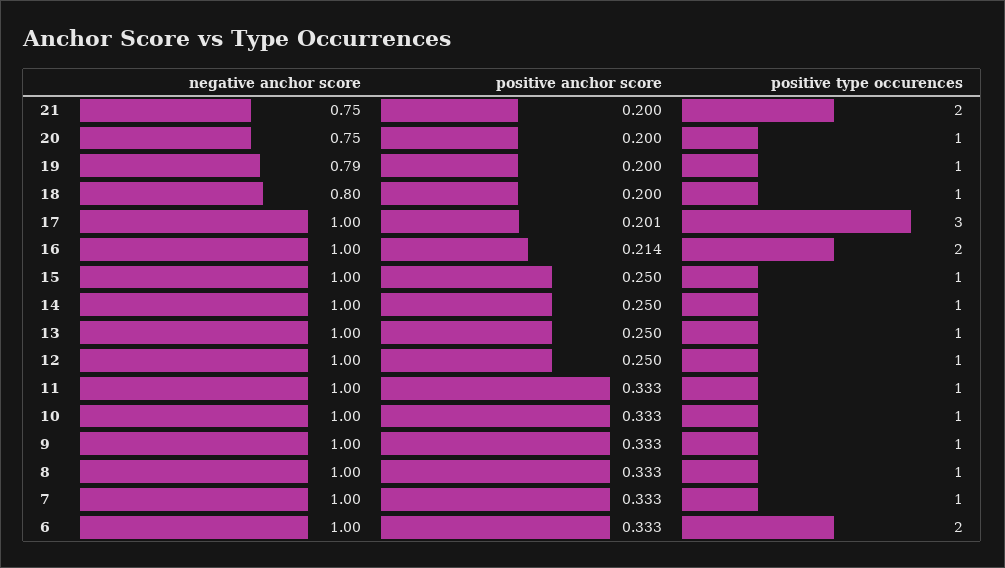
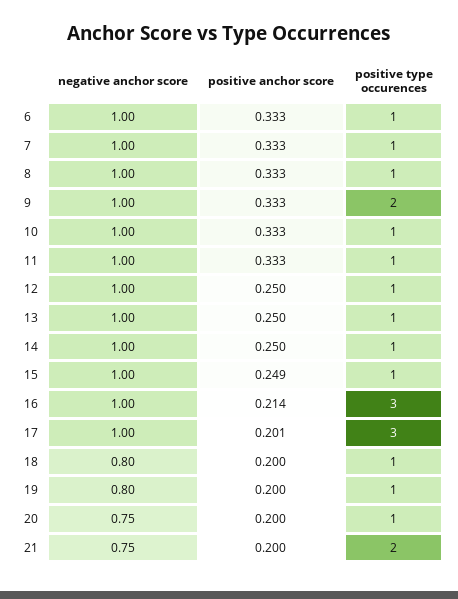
negative anchor score, 19: 0.79 -> 0.8
positive type occurences, 16: 2 -> 3
positive anchor score, 15: 0.25 -> 0.249
positive type occurences, 9: 1 -> 2
positive type occurences, 6: 2 -> 1

